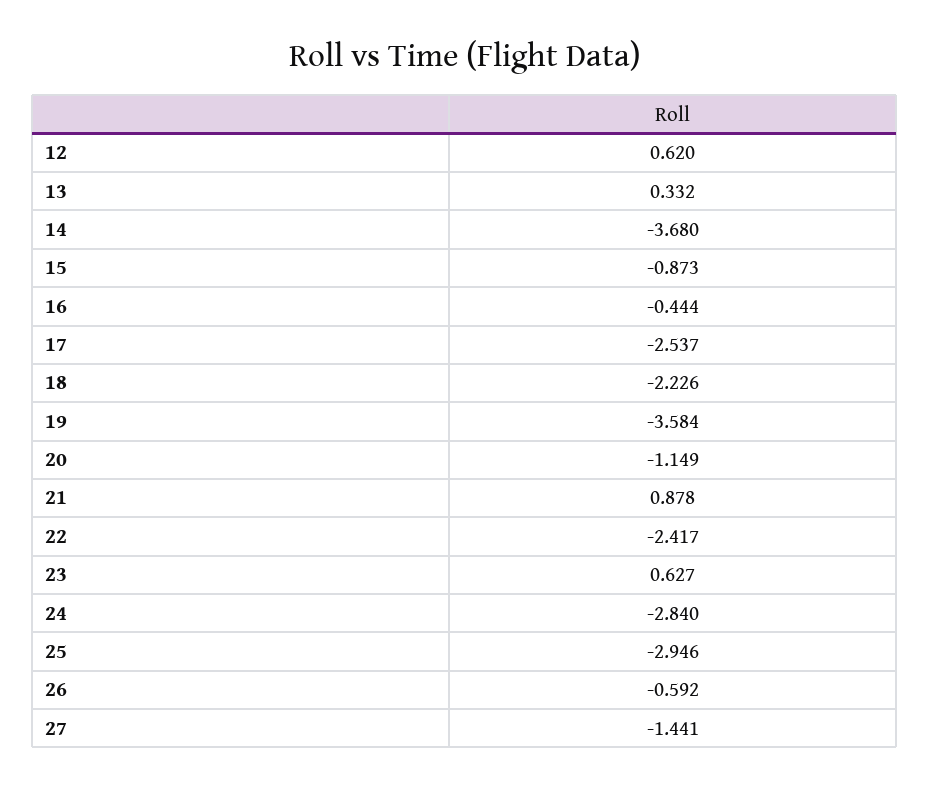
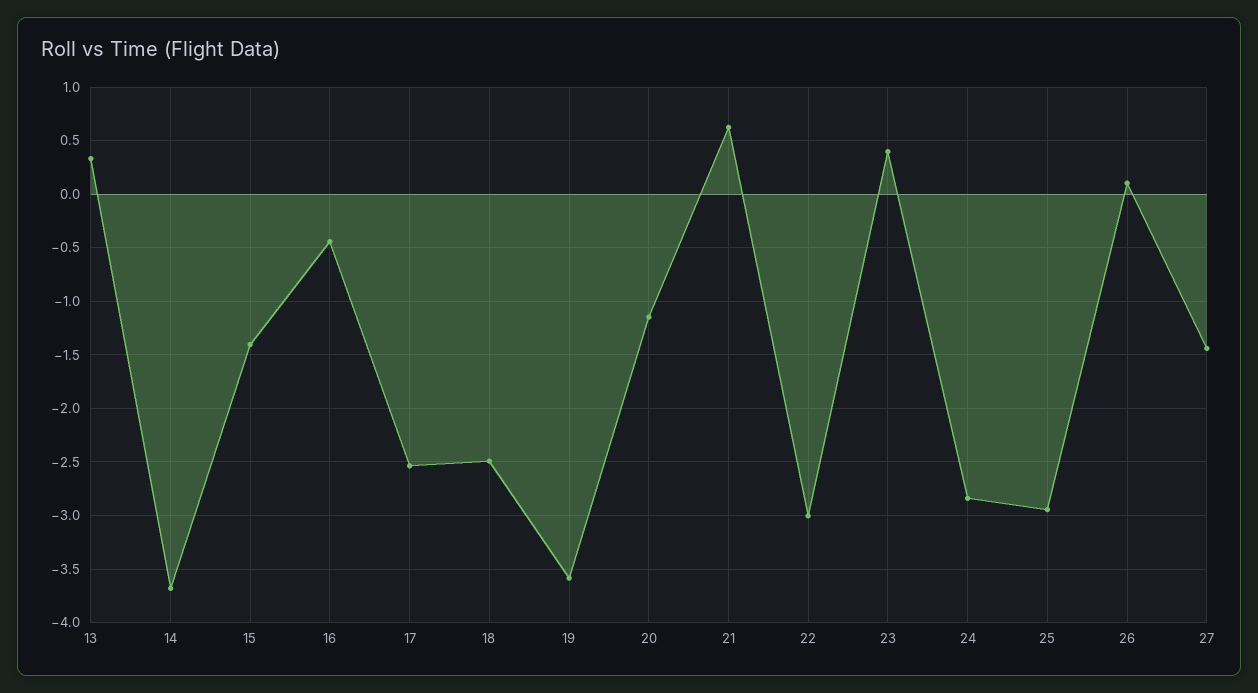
12: 0.62 -> none
15: -0.873 -> -1.4
18: -2.226 -> -2.5
21: 0.878 -> 0.6
22: -2.417 -> -3
23: 0.627 -> 0.4
26: -0.592 -> 0.1

